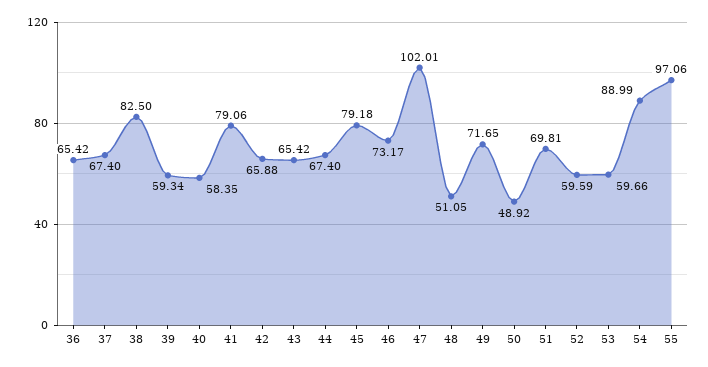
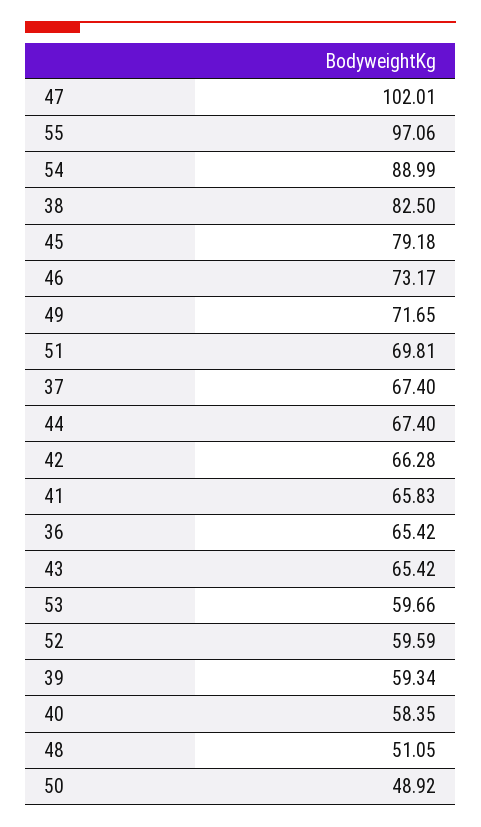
41: 79.06 -> 65.83
42: 65.88 -> 66.28

